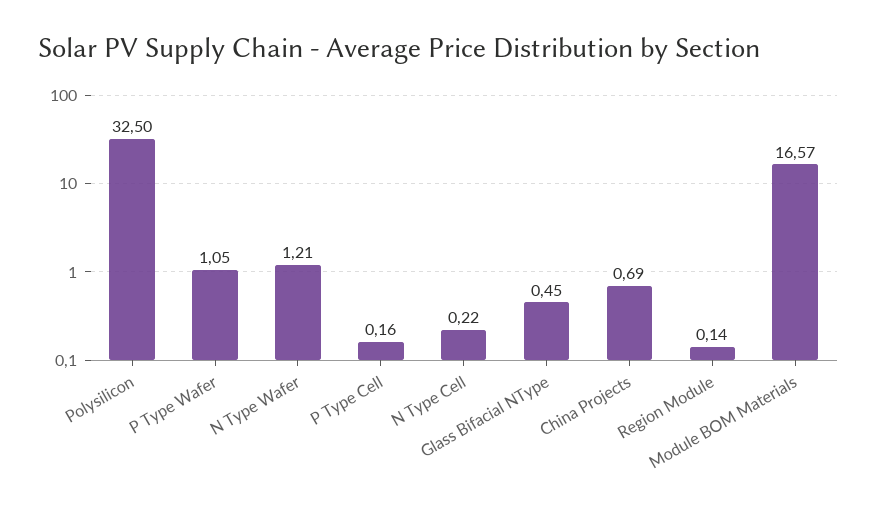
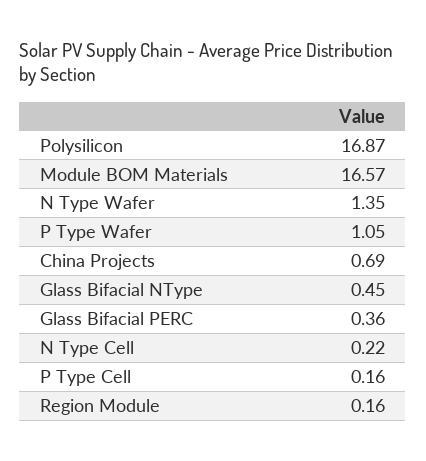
Polysilicon: 32.5 -> 16.87
N Type Wafer: 1.21 -> 1.35
Region Module: 0.14 -> 0.16
Glass Bifacial PERC: none -> 0.36

